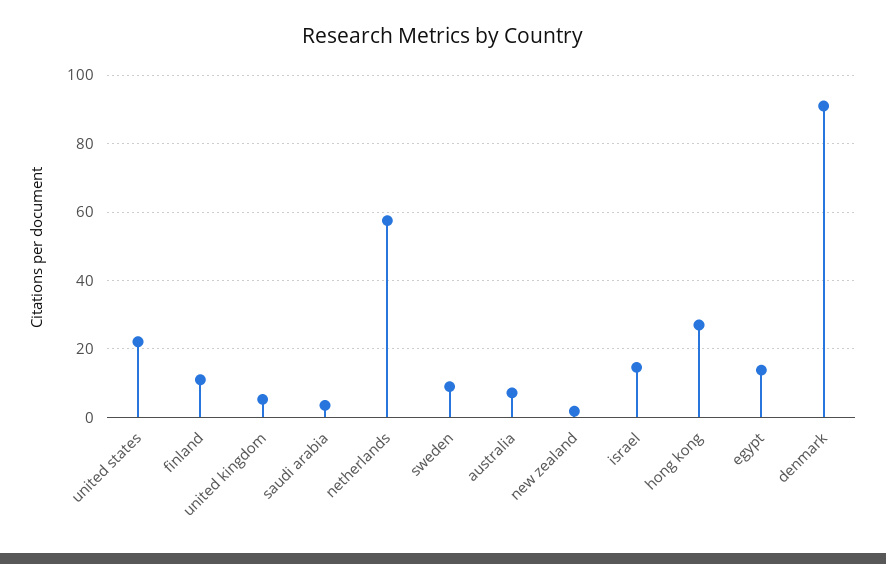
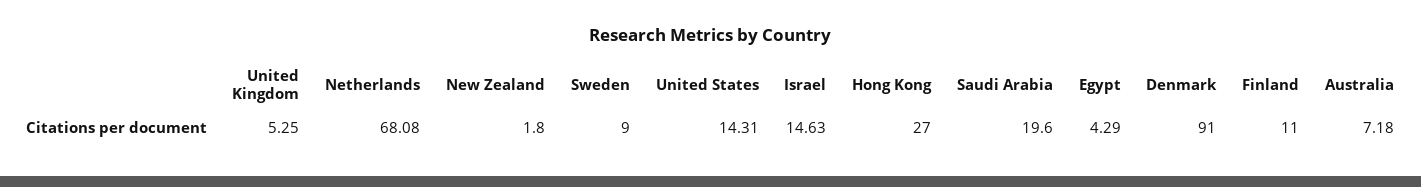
united states: 22 -> 14.31
saudi arabia: 4 -> 19.6
netherlands: 58 -> 68.08
egypt: 14 -> 4.29

